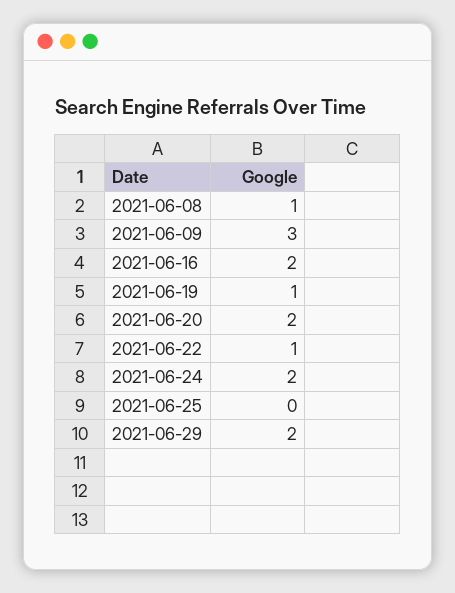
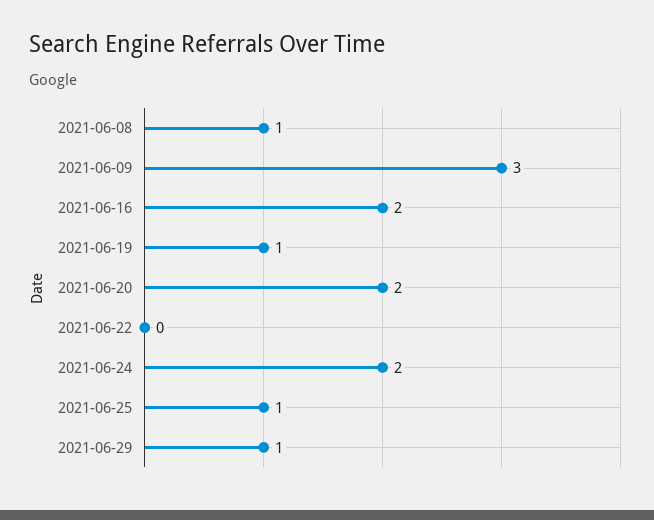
2021-06-22: 1 -> 0
2021-06-25: 0 -> 1
2021-06-29: 2 -> 1

